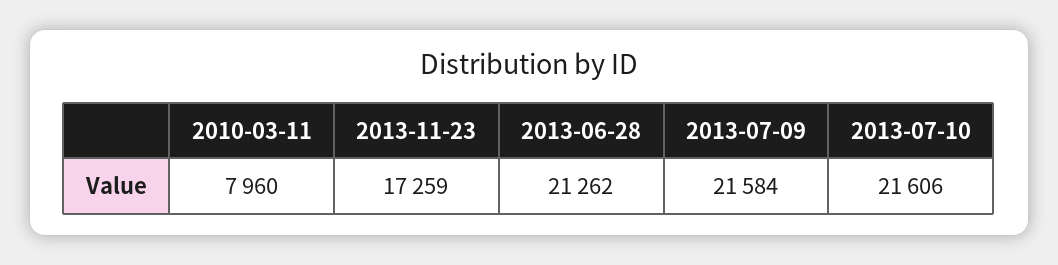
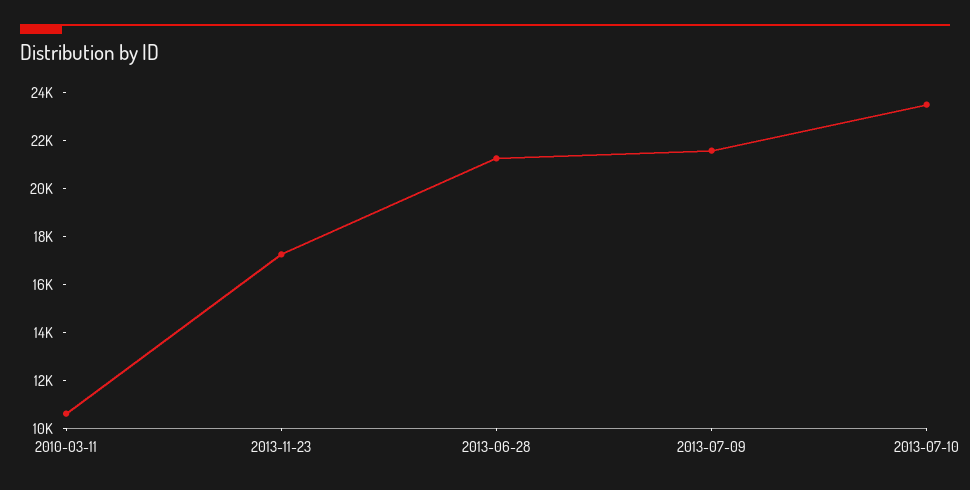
2010-03-11: 7960 -> 10500
2013-07-10: 21606 -> 23500

